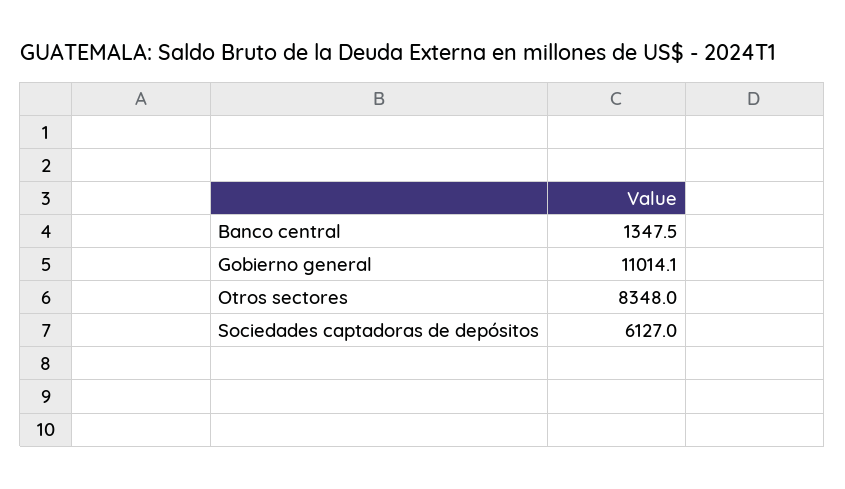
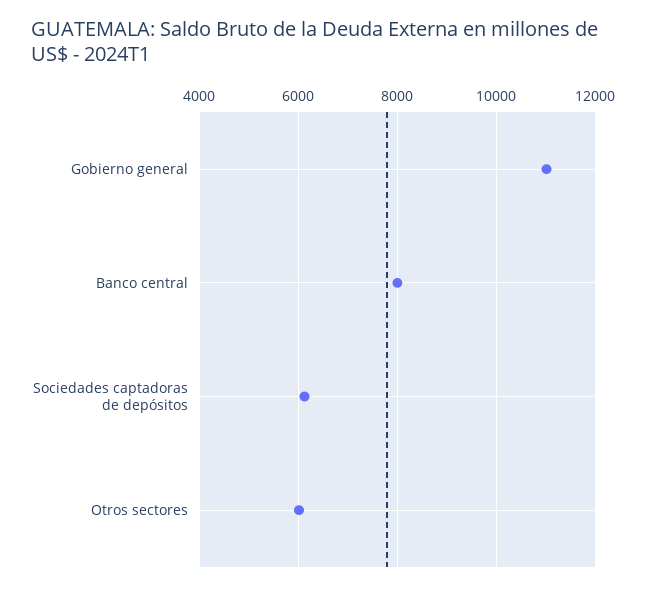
Banco central: 1347.5 -> 8000
Otros sectores: 8348 -> 6000

